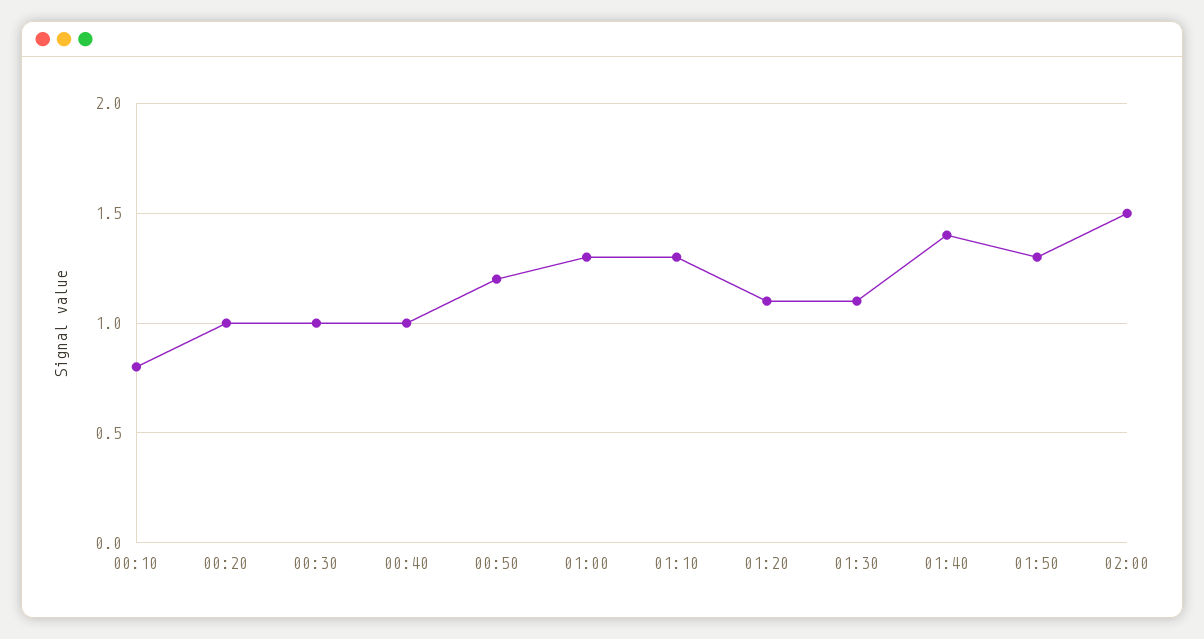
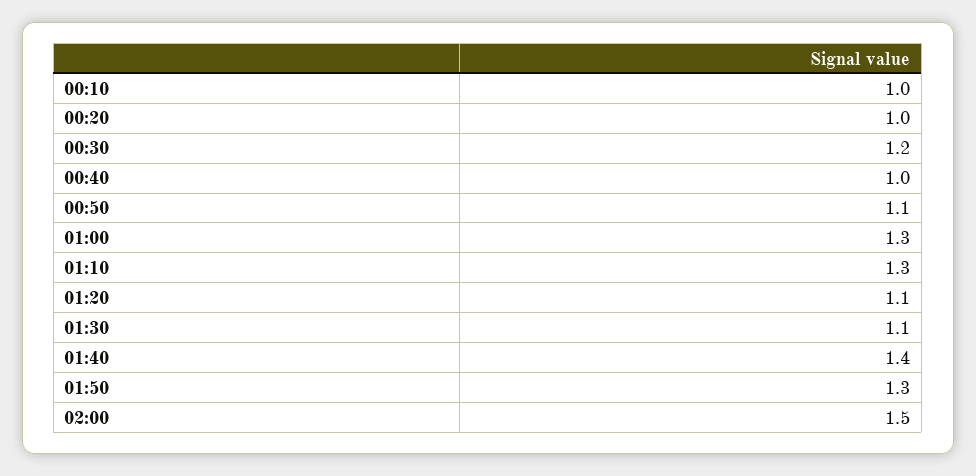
00:10: 0.8 -> 1
00:30: 1 -> 1.2
00:50: 1.2 -> 1.1

